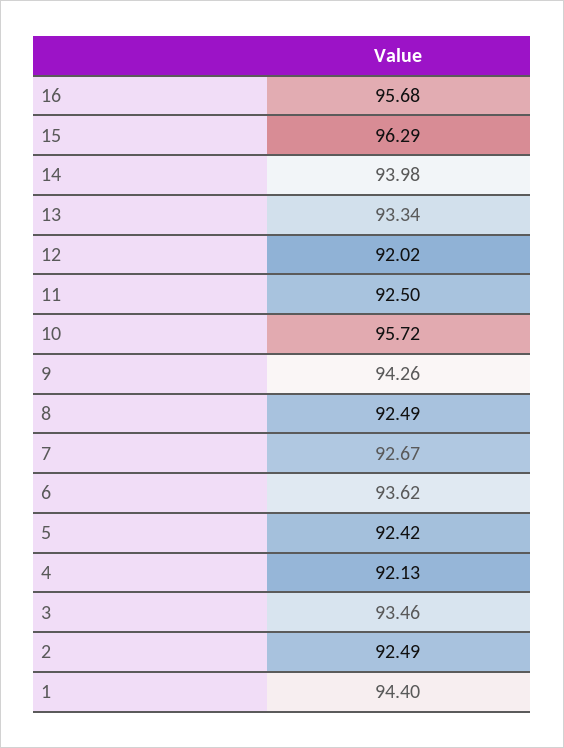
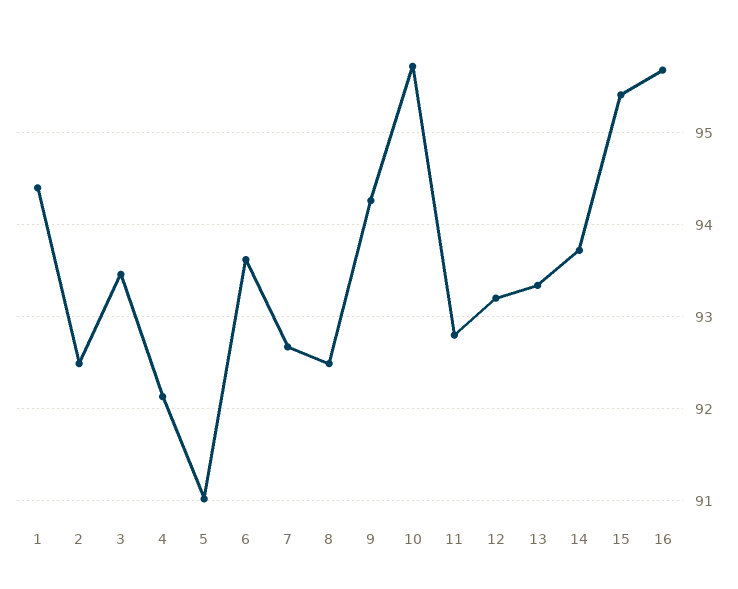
15: 96.29 -> 95.4
14: 93.98 -> 93.7
12: 92.02 -> 93.2
11: 92.5 -> 92.8
5: 92.42 -> 91

